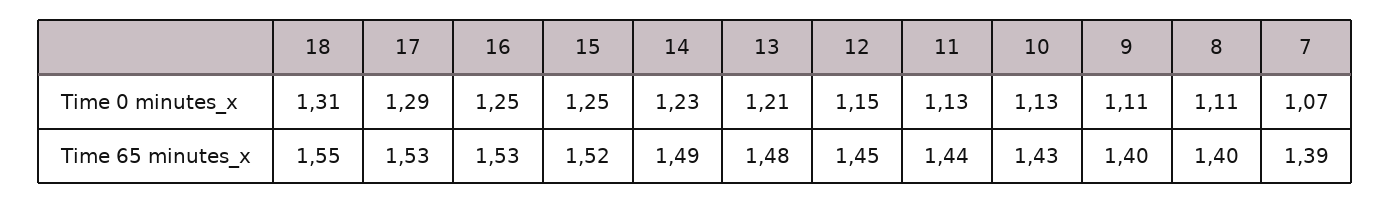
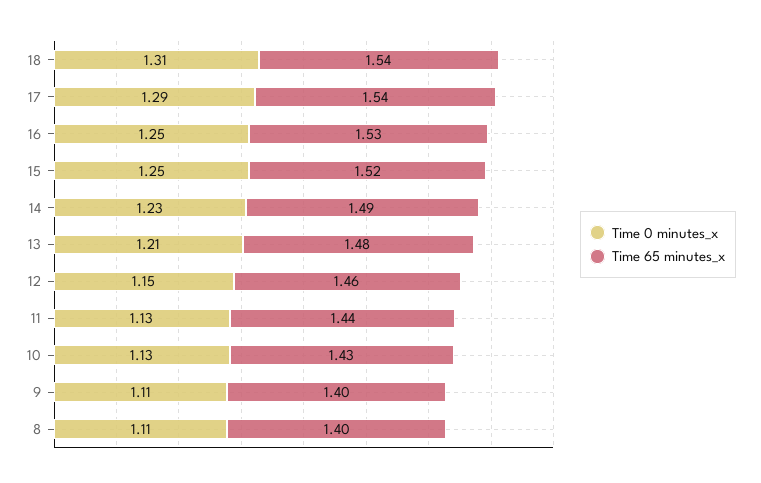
Time 0 minutes_x, 7: 1.07 -> none
Time 65 minutes_x, 18: 1.55 -> 1.54
Time 65 minutes_x, 17: 1.53 -> 1.54
Time 65 minutes_x, 12: 1.45 -> 1.46
Time 65 minutes_x, 7: 1.39 -> none

